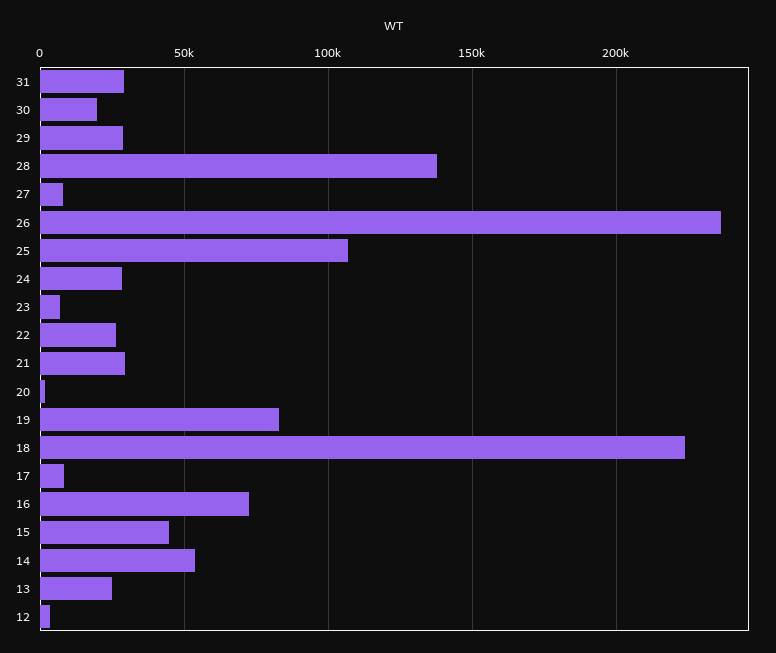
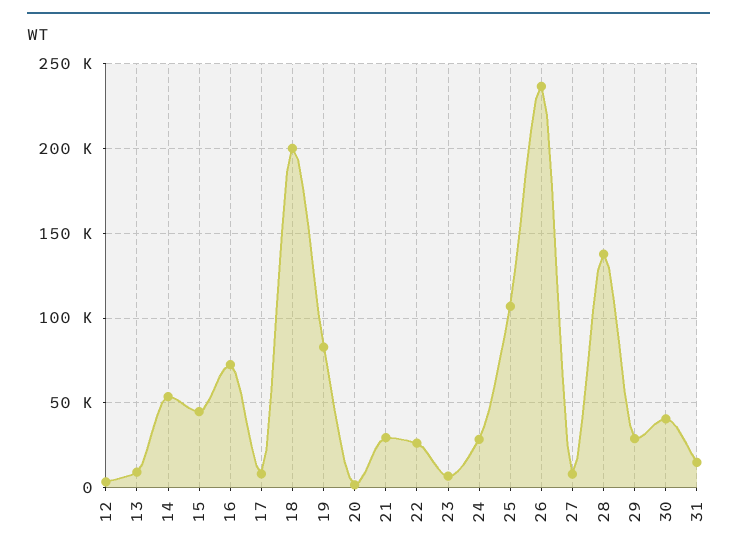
31: 30000 -> 15000
30: 20000 -> 40000
18: 225000 -> 200000
13: 25000 -> 10000

